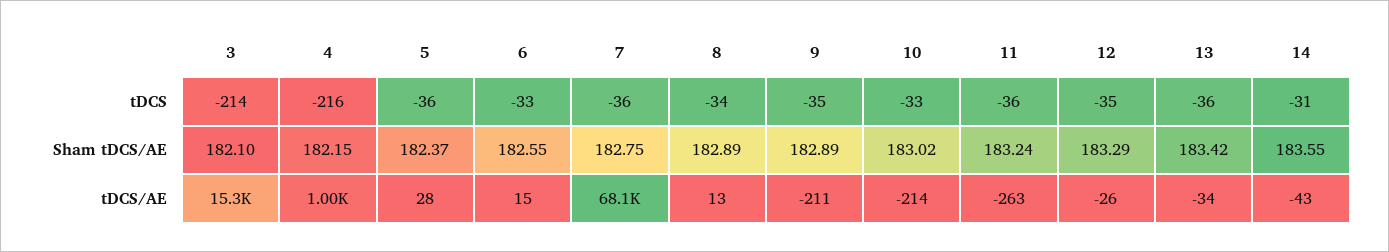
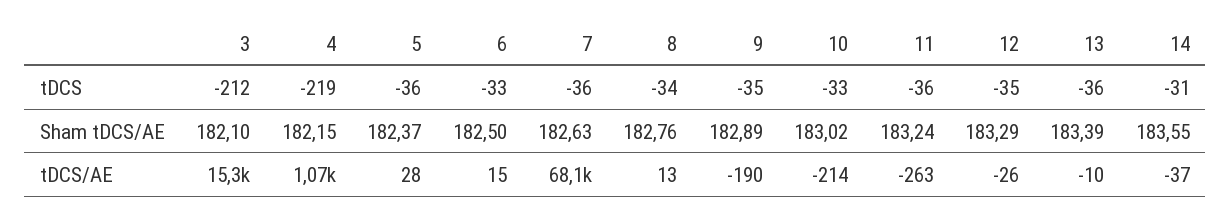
3, tDCS: -214 -> -212
4, tDCS: -216 -> -219
6, Sham tDCS/AE: 182.55 -> 182.5
7, Sham tDCS/AE: 182.75 -> 182.63
8, Sham tDCS/AE: 182.89 -> 182.76
13, Sham tDCS/AE: 183.42 -> 183.39
4, tDCS/AE: 1000 -> 1070
9, tDCS/AE: -211 -> -190
13, tDCS/AE: -34 -> -10
14, tDCS/AE: -43 -> -37

